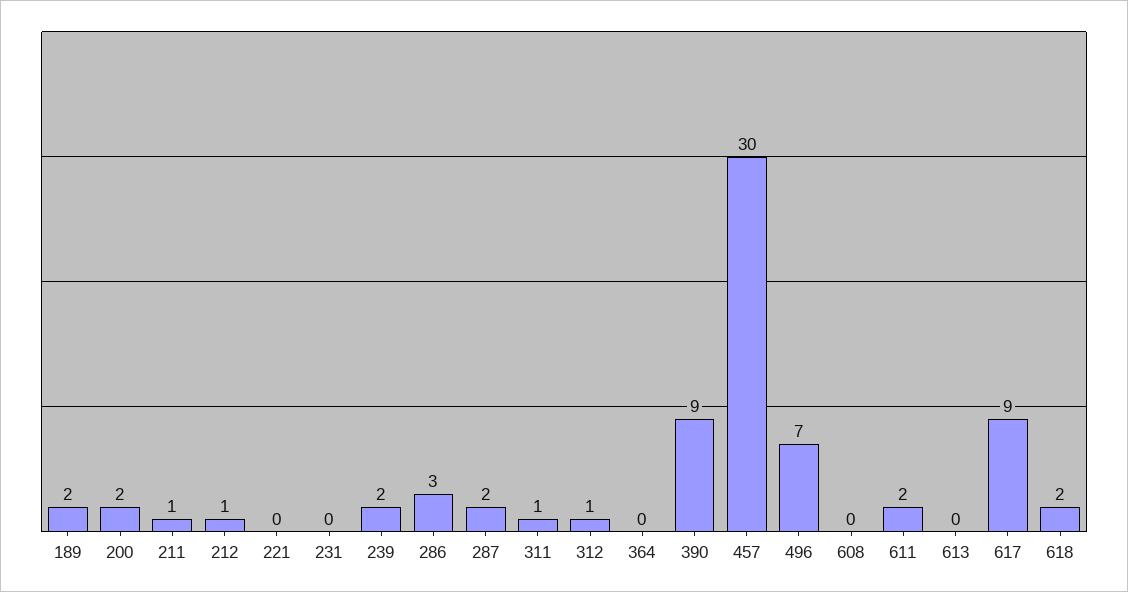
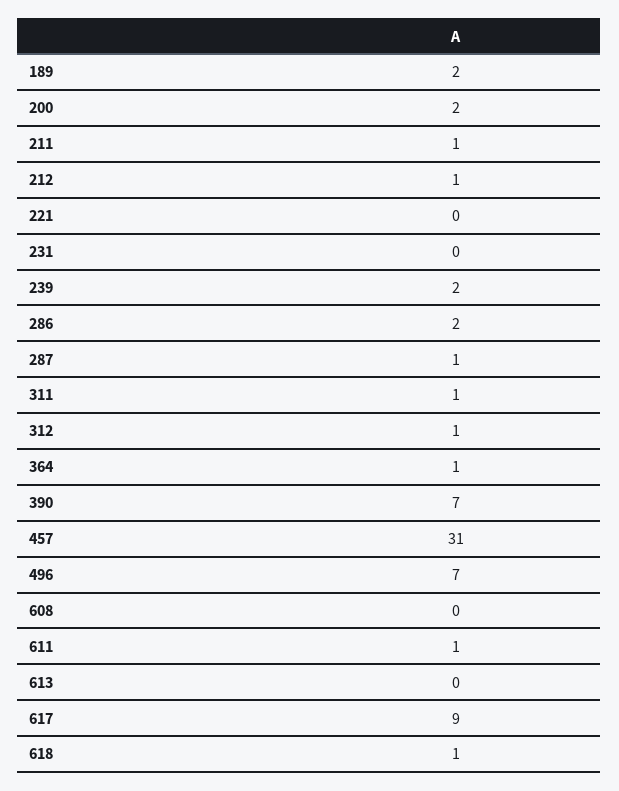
286: 3 -> 2
287: 2 -> 1
364: 0 -> 1
390: 9 -> 7
457: 30 -> 31
611: 2 -> 1
618: 2 -> 1

